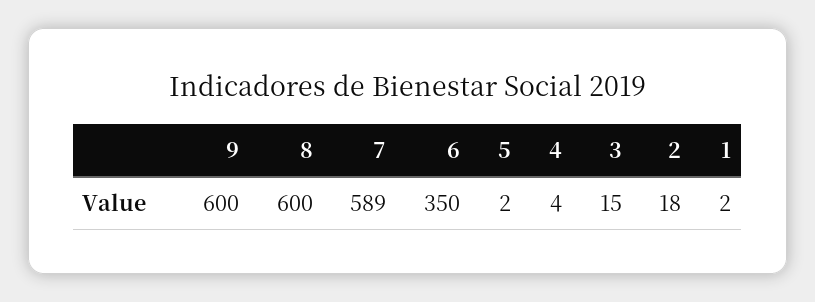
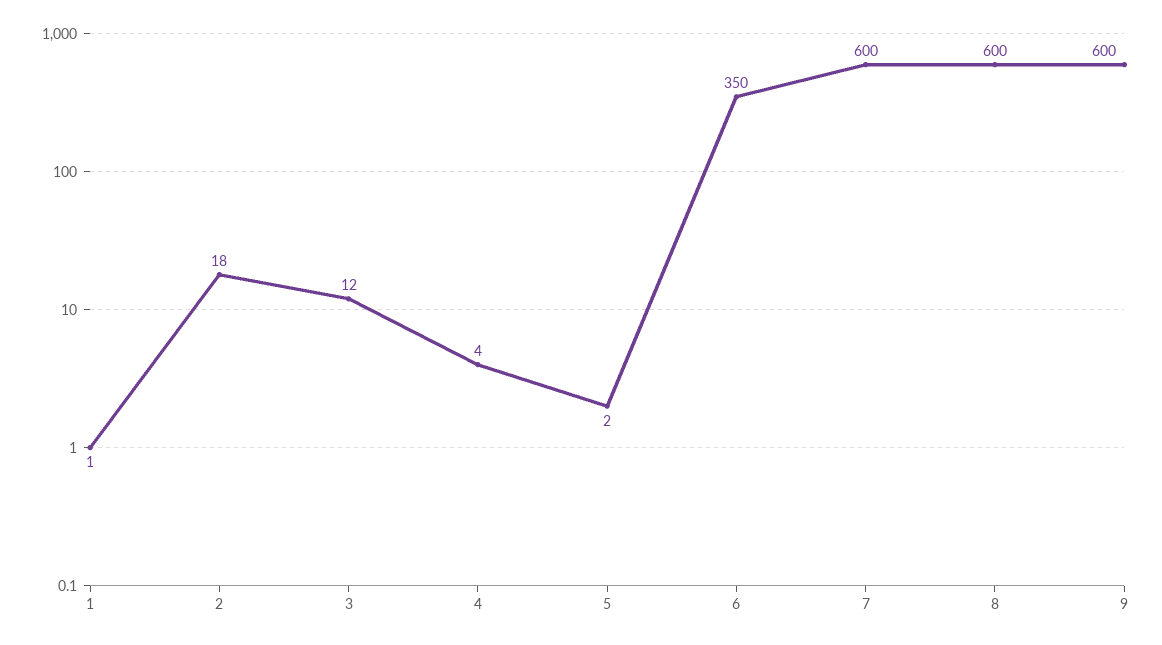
7: 589 -> 600
3: 15 -> 12
1: 2 -> 1

